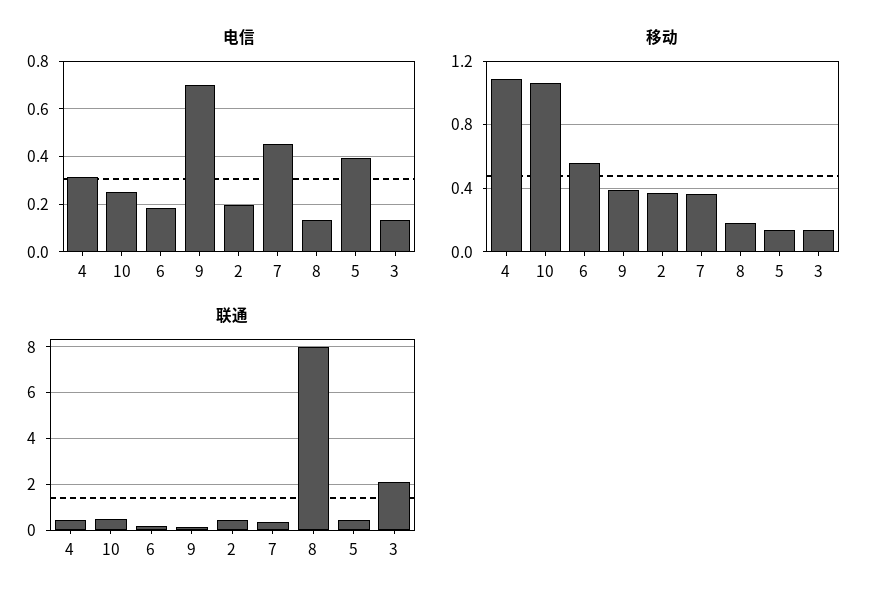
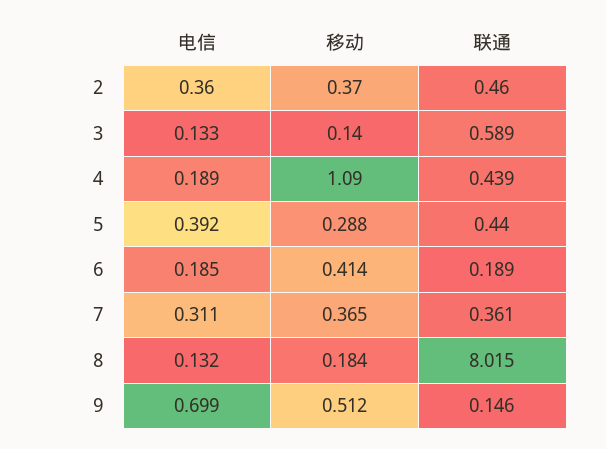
电信, 4: 0.3 -> 0.189
电信, 10: 0.25 -> none
电信, 2: 0.2 -> 0.36
电信, 7: 0.45 -> 0.311
移动, 10: 1.05 -> none
移动, 6: 0.55 -> 0.414
移动, 9: 0.4 -> 0.512
移动, 5: 0.15 -> 0.288
联通, 10: 0.5 -> none
联通, 3: 2 -> 0.589

